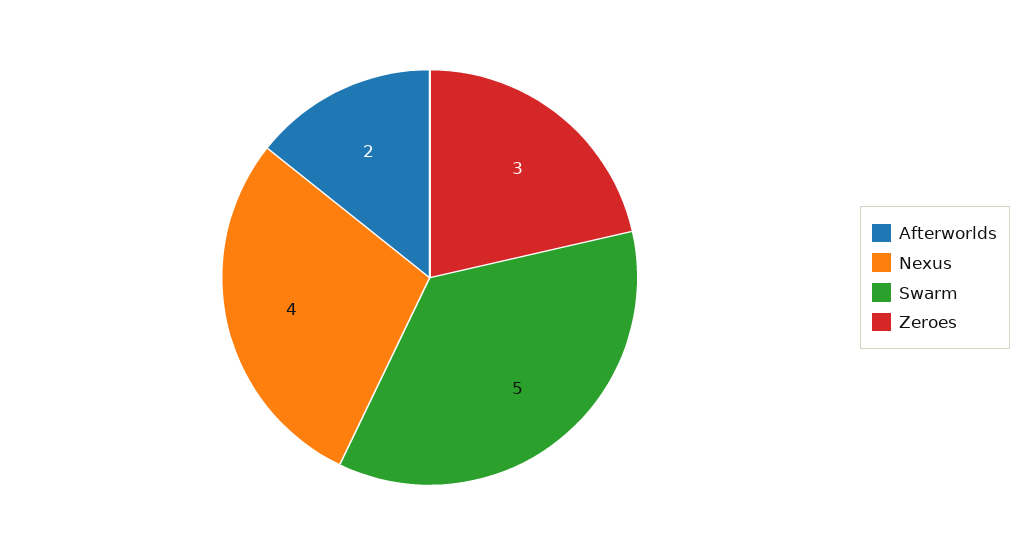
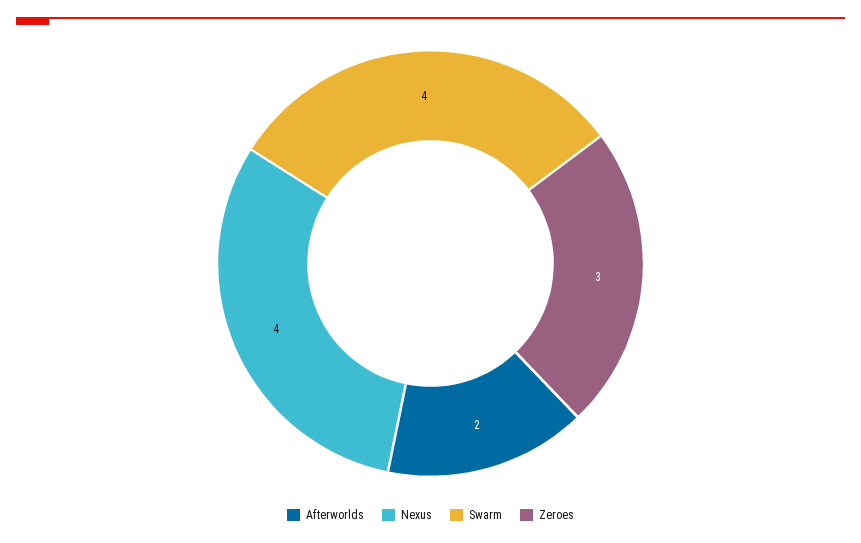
Swarm: 5 -> 4

